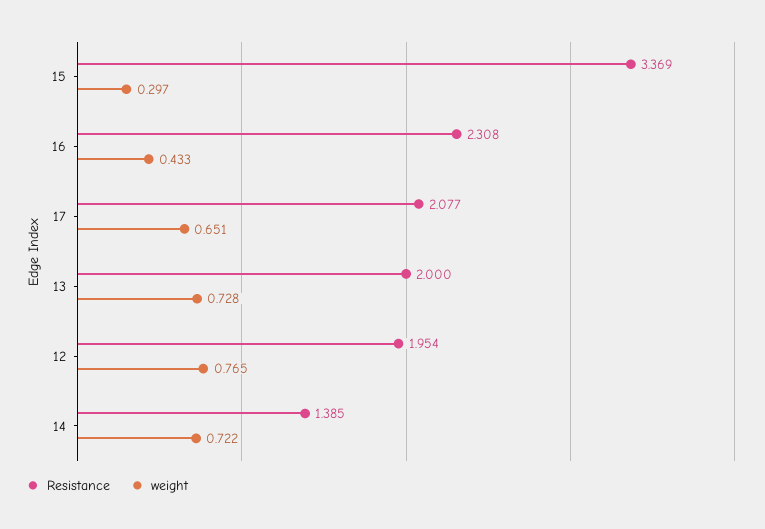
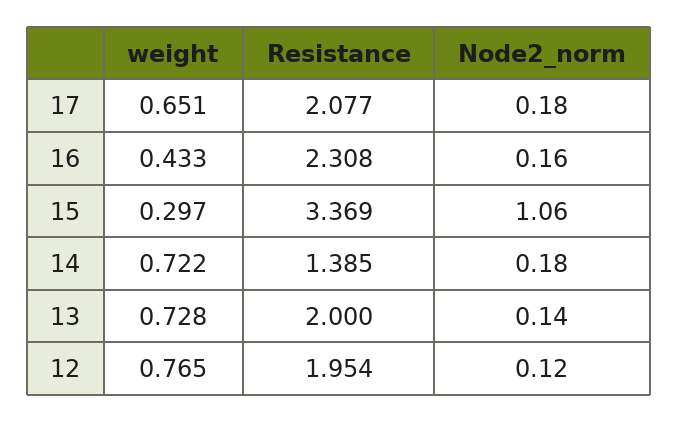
Node2_norm, 17: none -> 0.18
Node2_norm, 16: none -> 0.16
Node2_norm, 15: none -> 1.06
Node2_norm, 14: none -> 0.18
Node2_norm, 13: none -> 0.14
Node2_norm, 12: none -> 0.12

